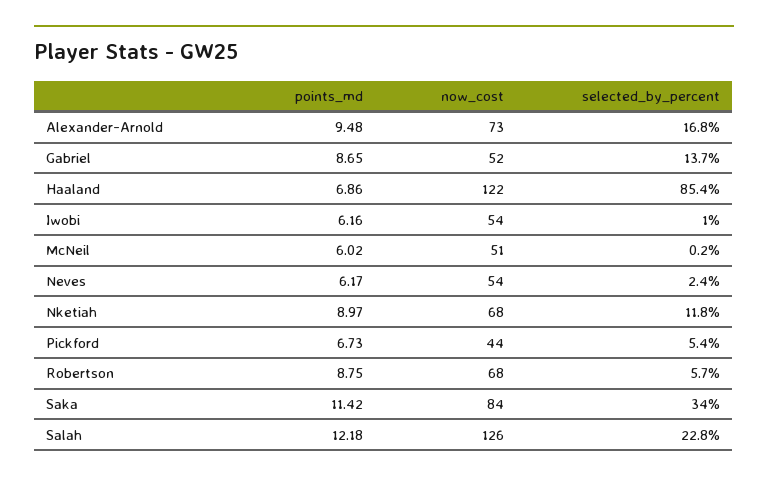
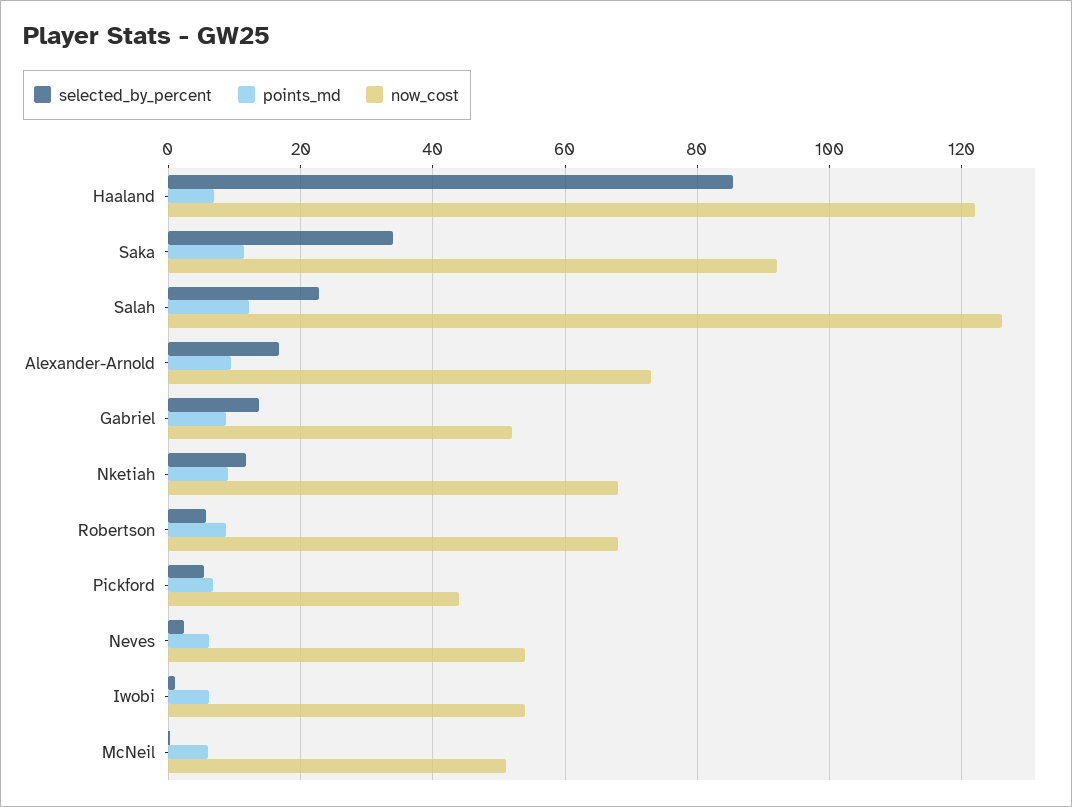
now_cost, Saka: 84 -> 92

